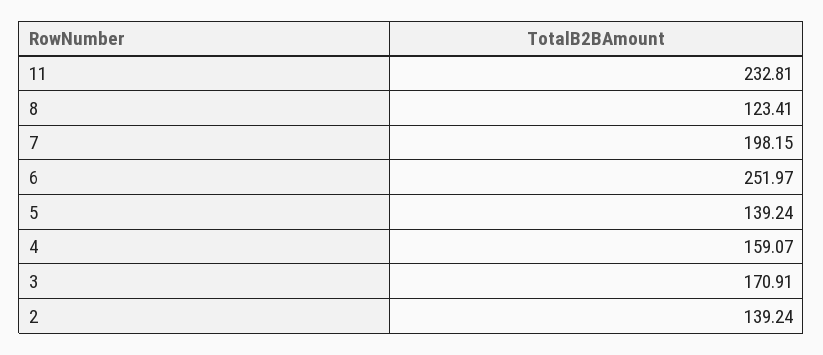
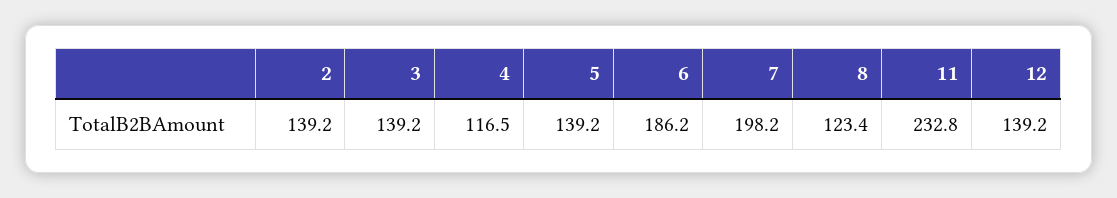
6: 251.97 -> 186.2
4: 159.07 -> 116.5
3: 170.91 -> 139.2
12: none -> 139.2

